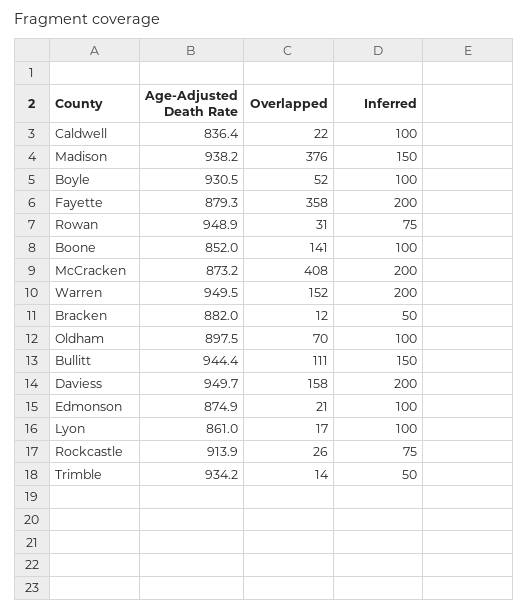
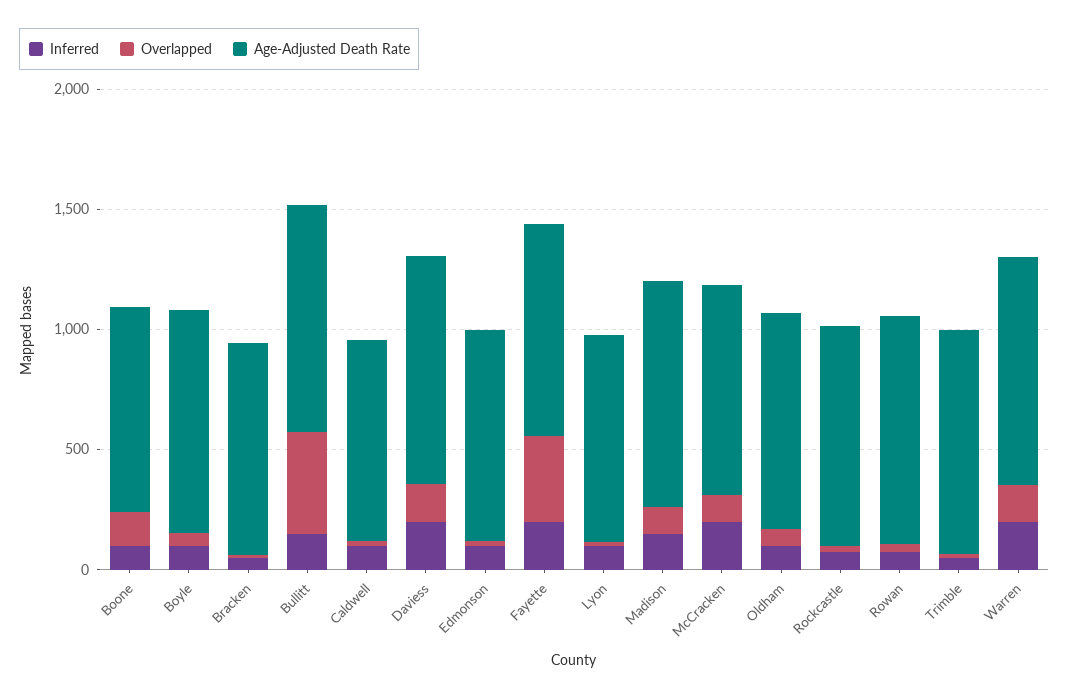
Overlapped, Madison: 376 -> 100
Overlapped, McCracken: 408 -> 100
Overlapped, Bullitt: 111 -> 400

